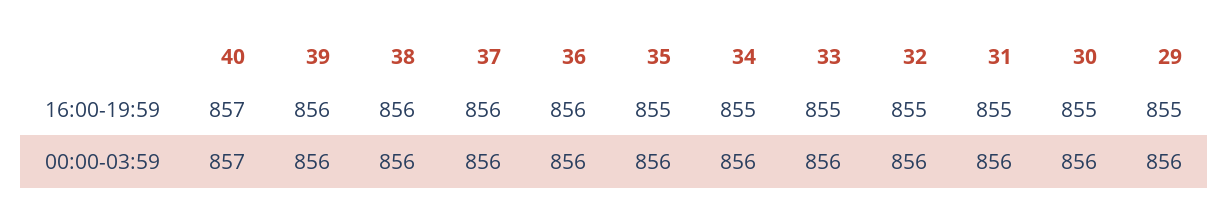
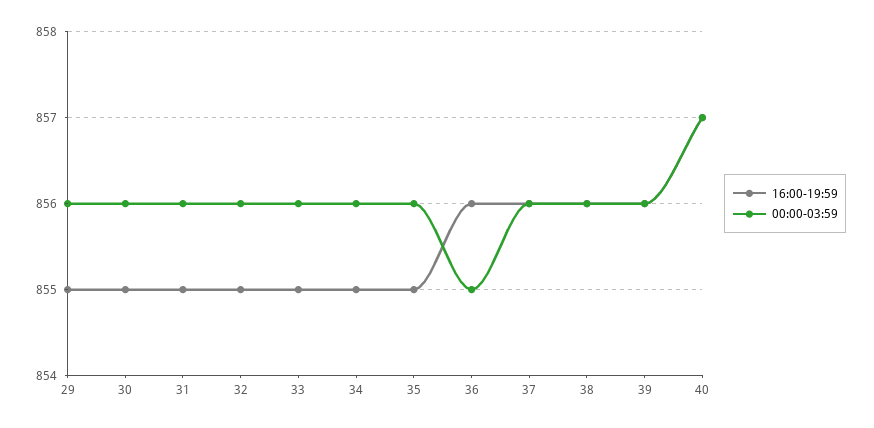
00:00-03:59, 36: 856 -> 855

